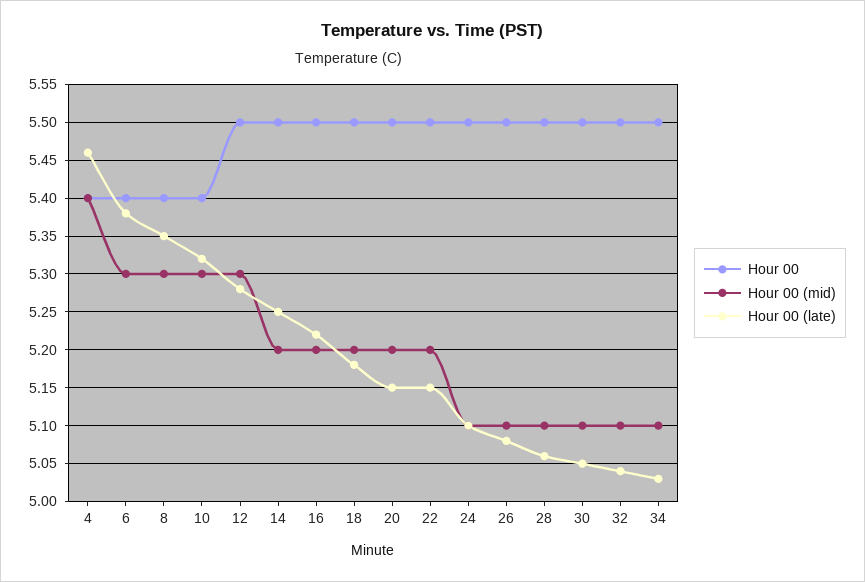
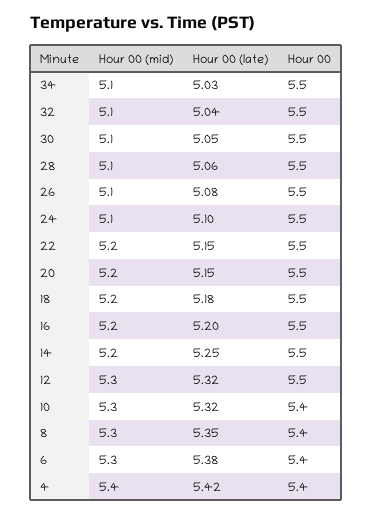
Hour 00 (late), 4: 5.46 -> 5.42
Hour 00 (late), 12: 5.28 -> 5.32
Hour 00 (late), 16: 5.22 -> 5.2

